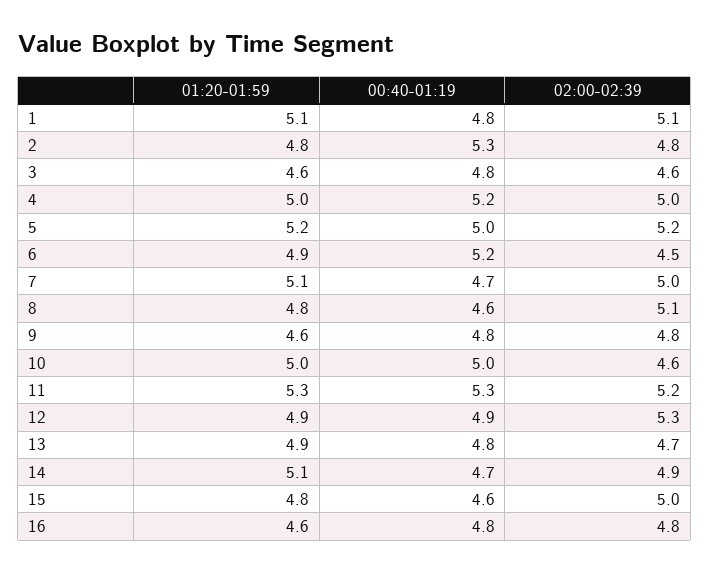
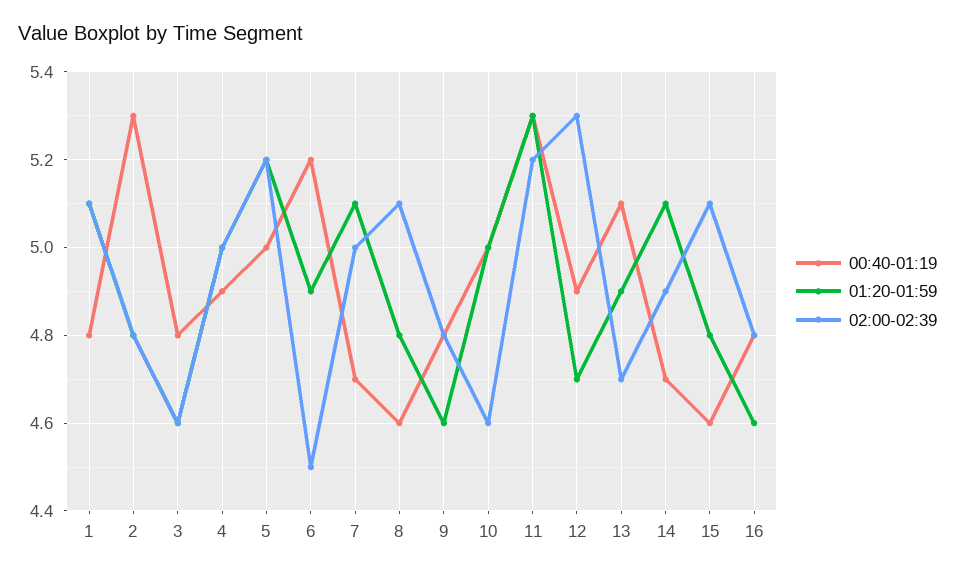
00:40-01:19, 4: 5.2 -> 4.9
01:20-01:59, 12: 4.9 -> 4.7
00:40-01:19, 13: 4.8 -> 5.1
02:00-02:39, 15: 5 -> 5.1

